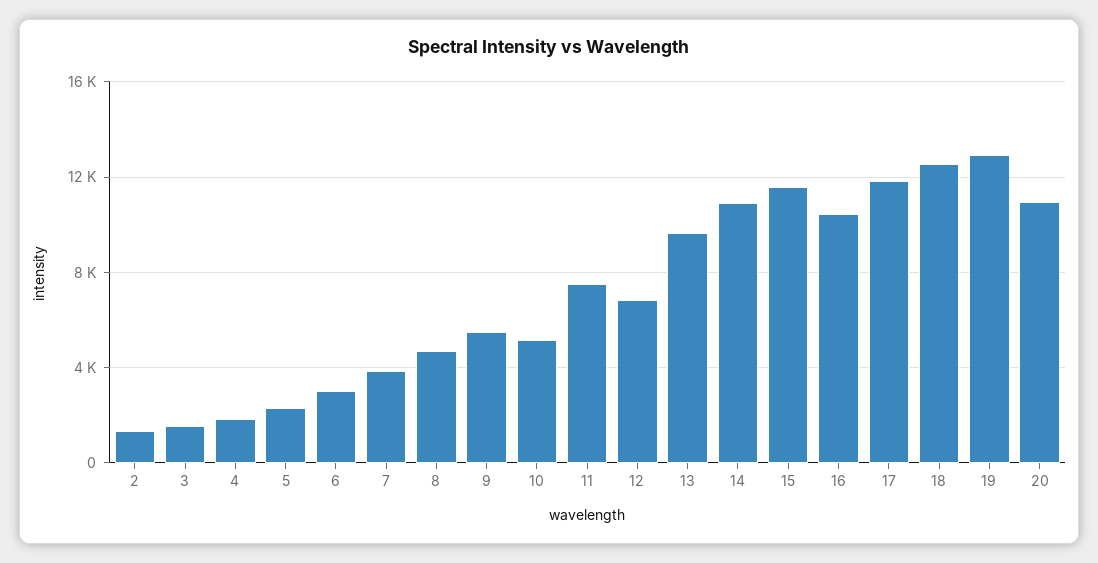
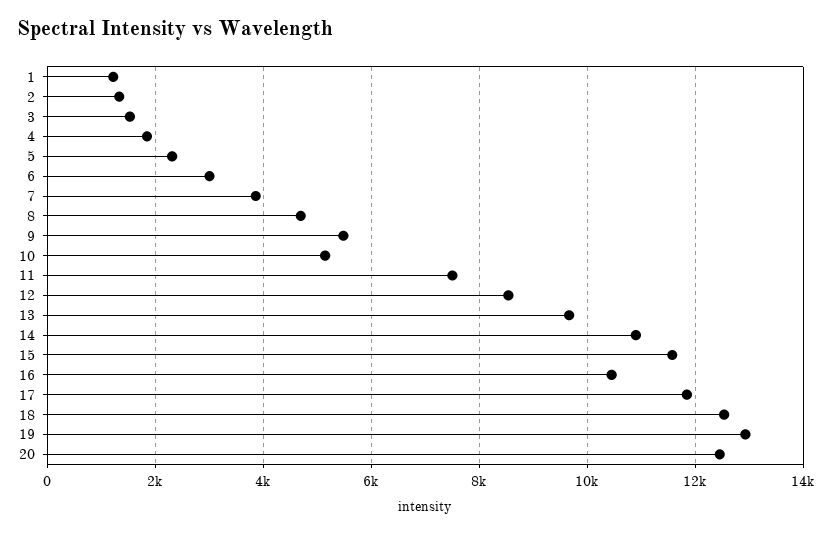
12: 7000 -> 8600
20: 11000 -> 12400
1: none -> 1200

